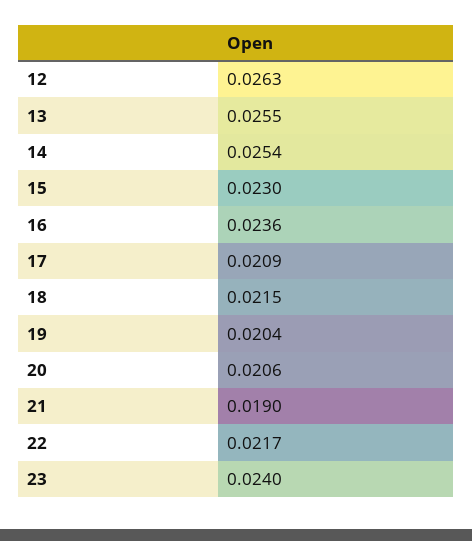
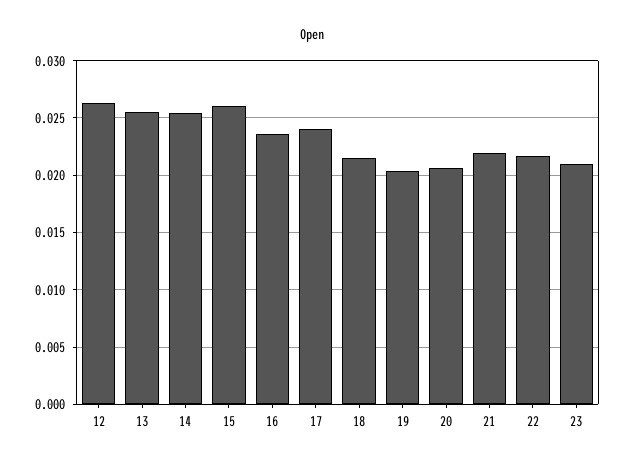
15: 0.023 -> 0.026
17: 0.0209 -> 0.024
21: 0.019 -> 0.022
23: 0.024 -> 0.021

